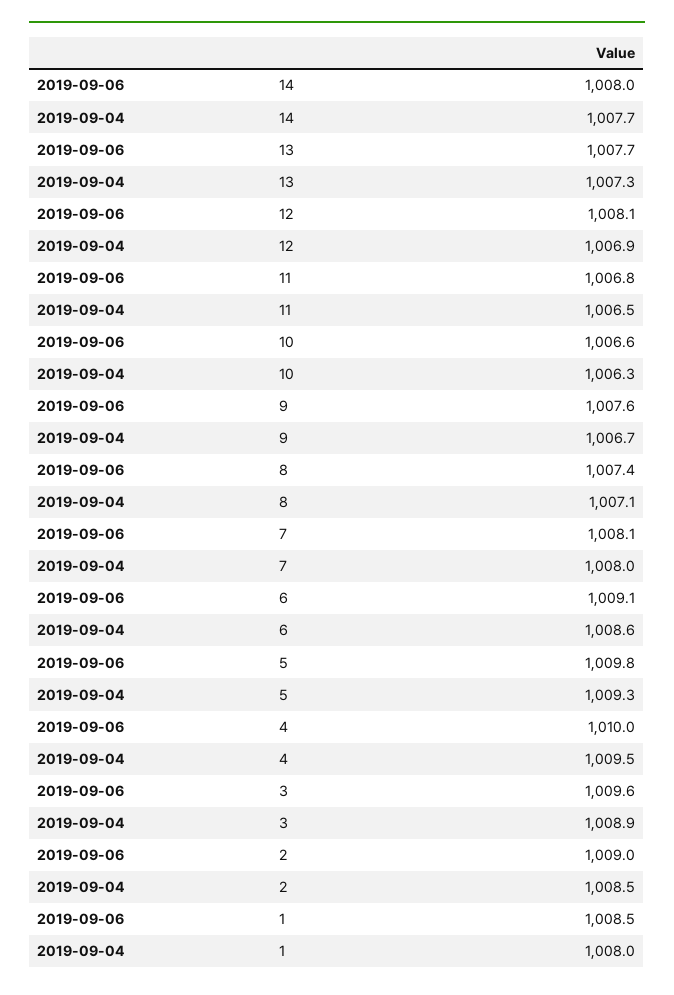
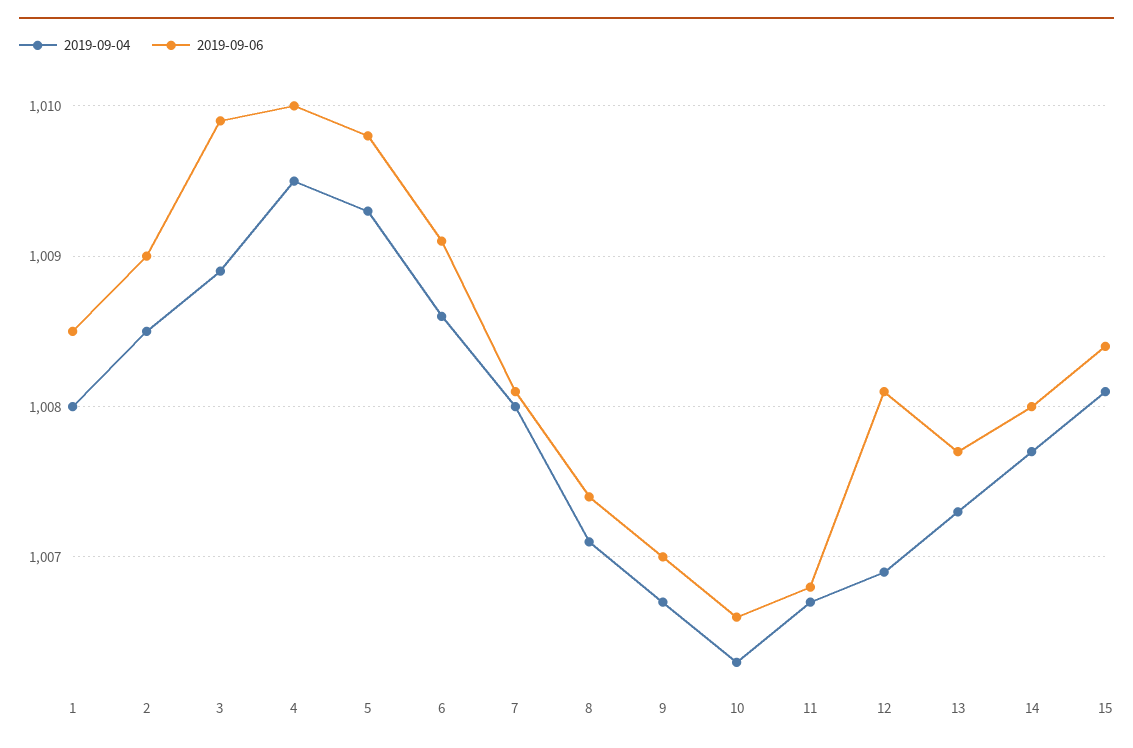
2019-09-04, 11: 1006.5 -> 1006.7
2019-09-06, 9: 1007.6 -> 1007
2019-09-06, 3: 1009.6 -> 1009.9
2019-09-04, 15: none -> 1008.1
2019-09-06, 15: none -> 1008.4

